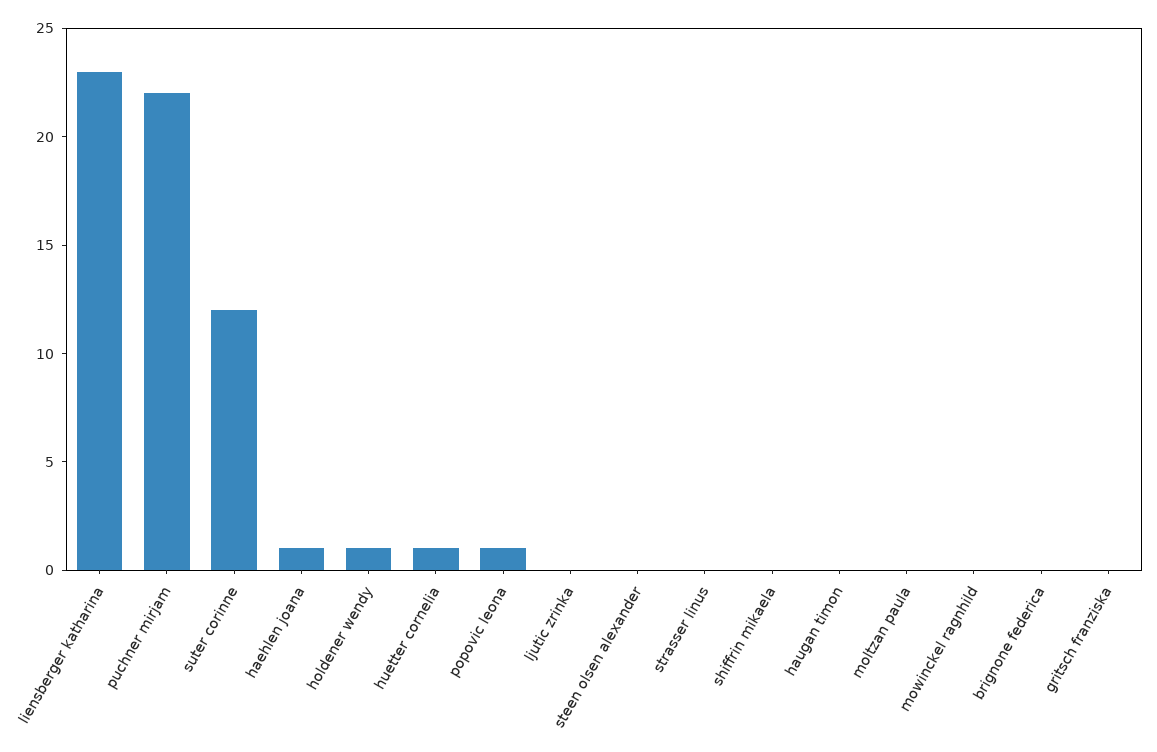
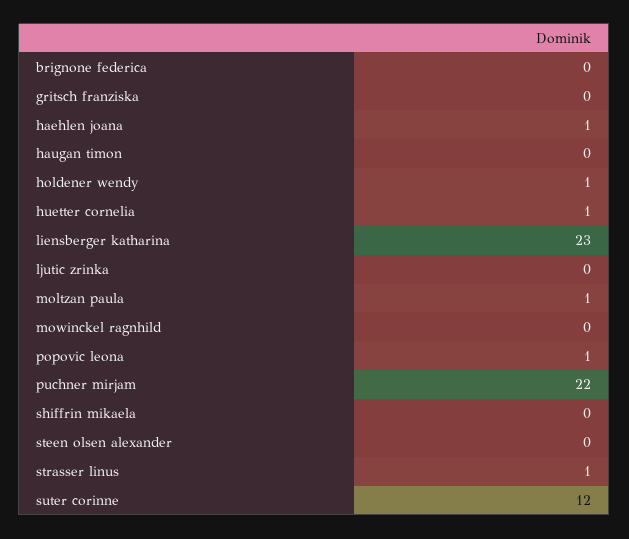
strasser linus: 0 -> 1
moltzan paula: 0 -> 1

